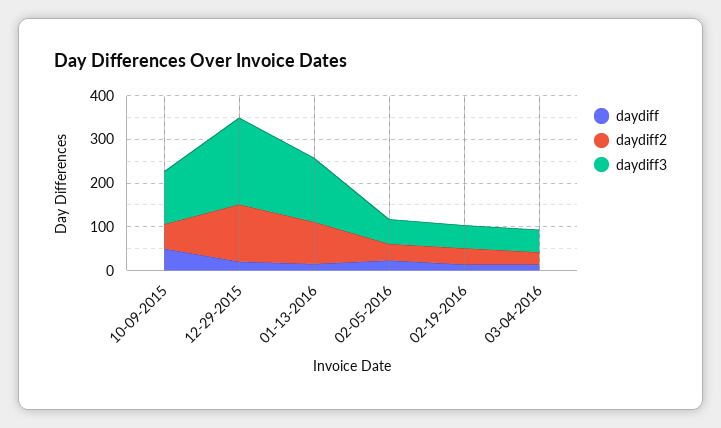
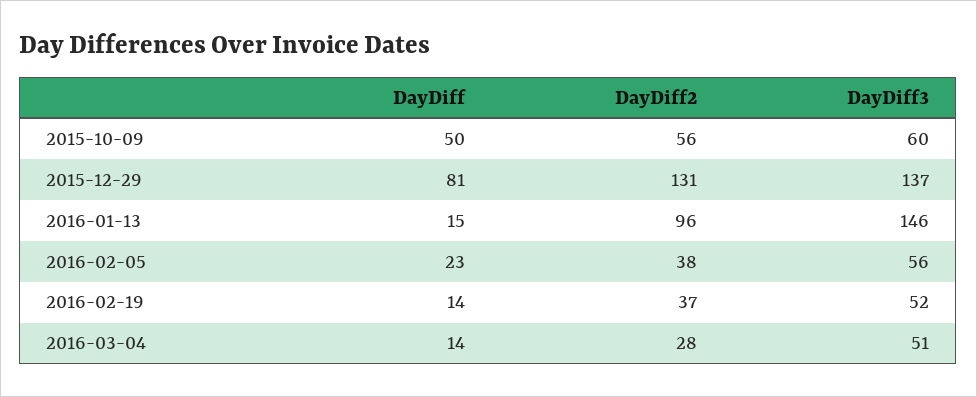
daydiff3, 10-09-2015: 120 -> 60
daydiff, 12-29-2015: 20 -> 81
daydiff3, 12-29-2015: 200 -> 137

